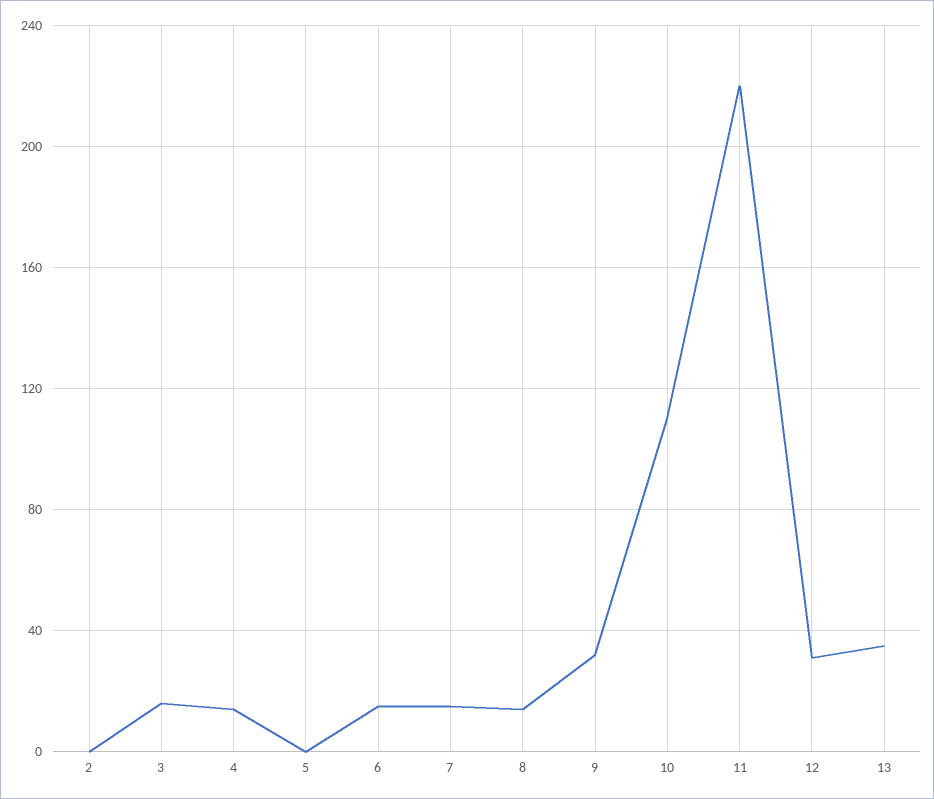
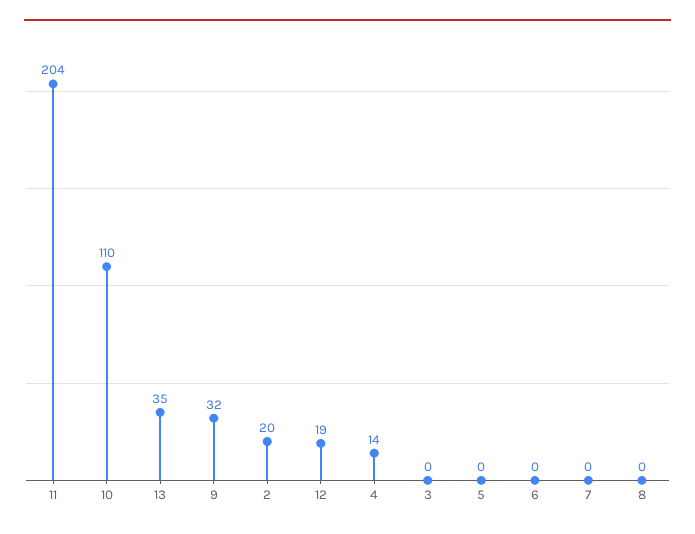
2: 0 -> 20
3: 15 -> 0
6: 15 -> 0
7: 15 -> 0
8: 15 -> 0
11: 220 -> 204
12: 30 -> 19

